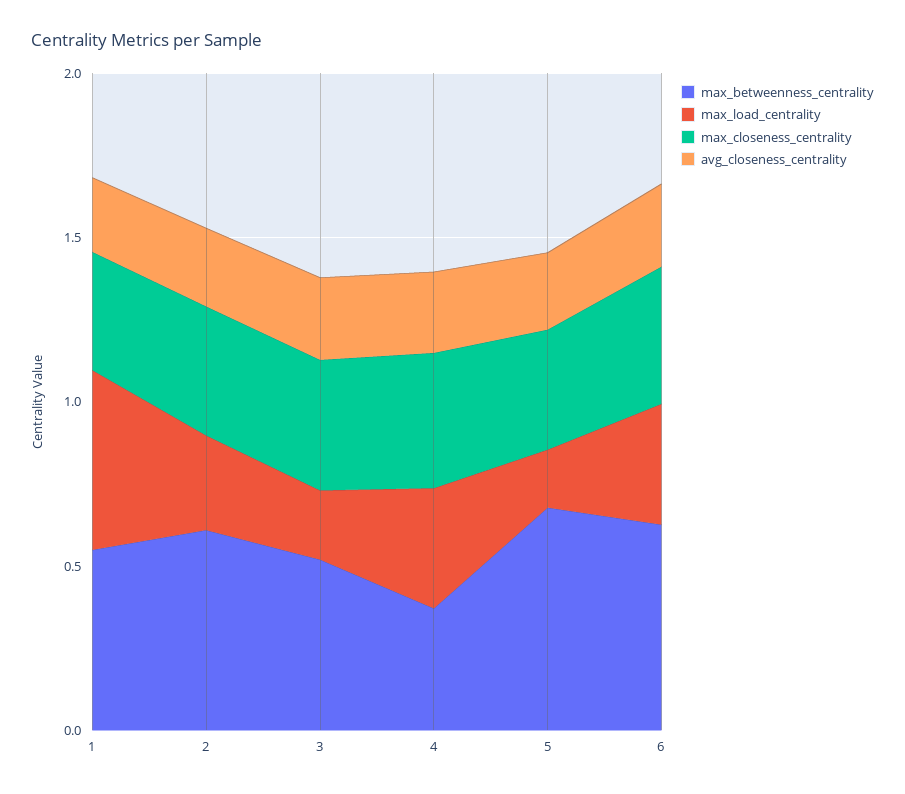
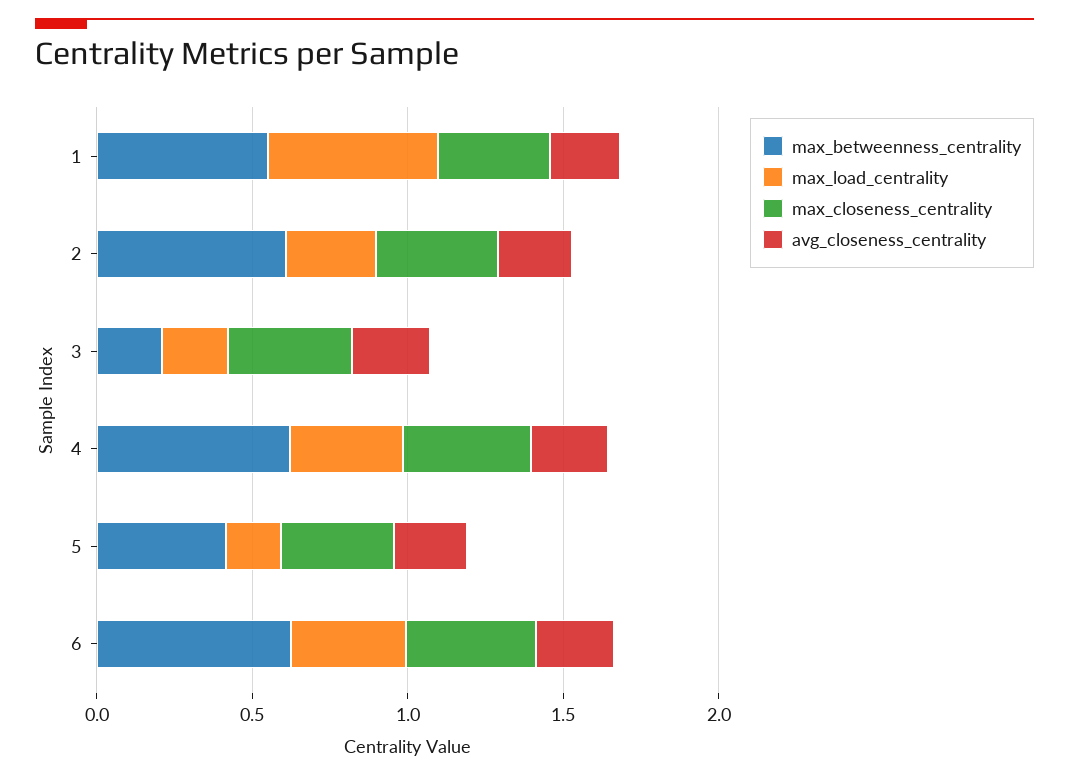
max_betweenness_centrality, 3: 0.5 -> 0.2
max_betweenness_centrality, 4: 0.4 -> 0.6
max_betweenness_centrality, 5: 0.7 -> 0.4

